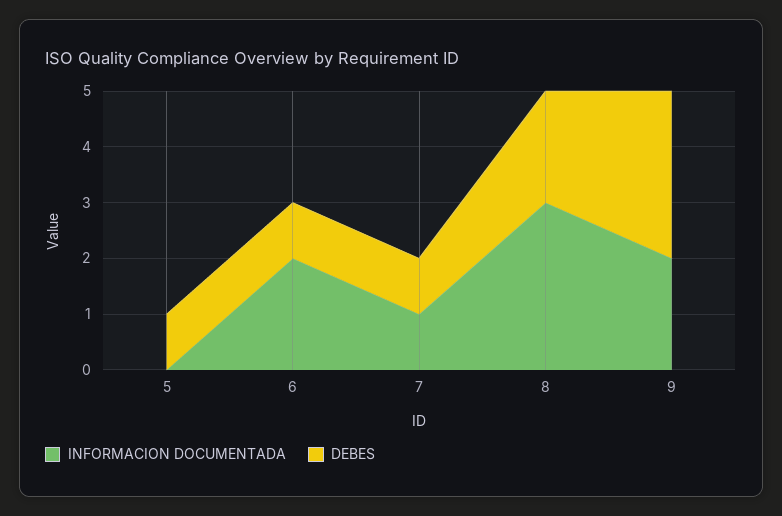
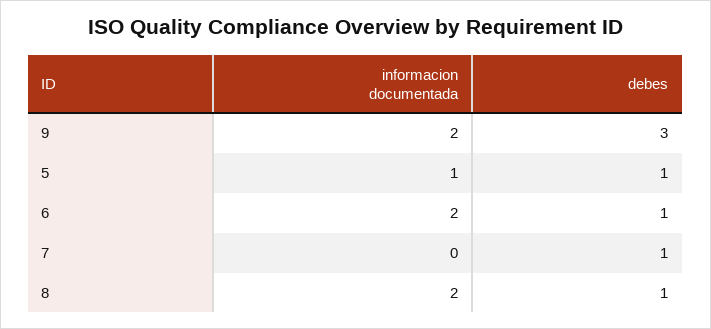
INFORMACION DOCUMENTADA, 5: 0 -> 1
INFORMACION DOCUMENTADA, 7: 1 -> 0
INFORMACION DOCUMENTADA, 8: 3 -> 2
DEBES, 8: 2 -> 1

